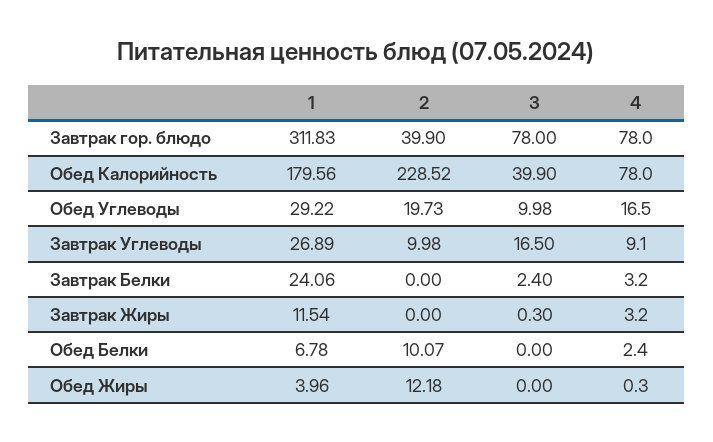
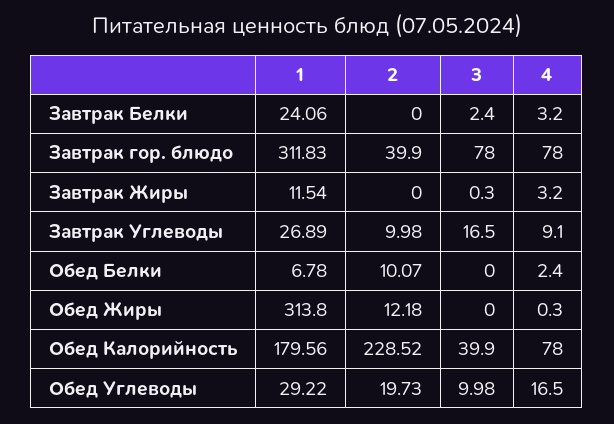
1, Обед Жиры: 3.96 -> 313.8

